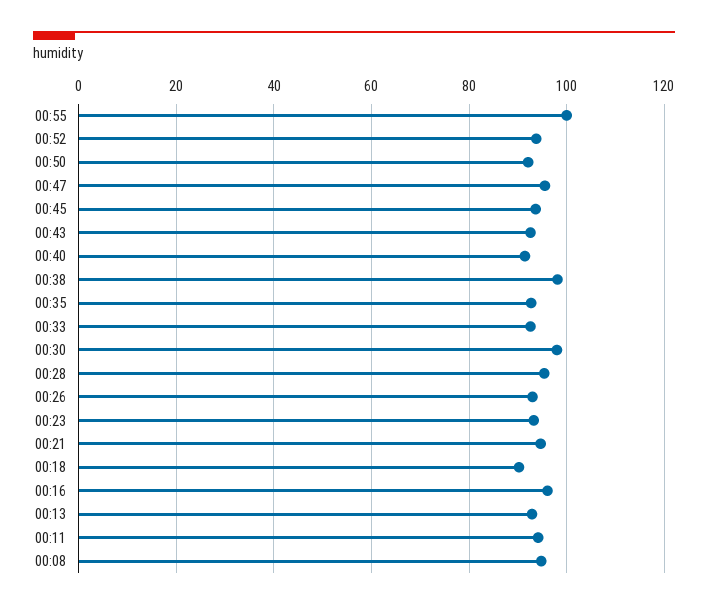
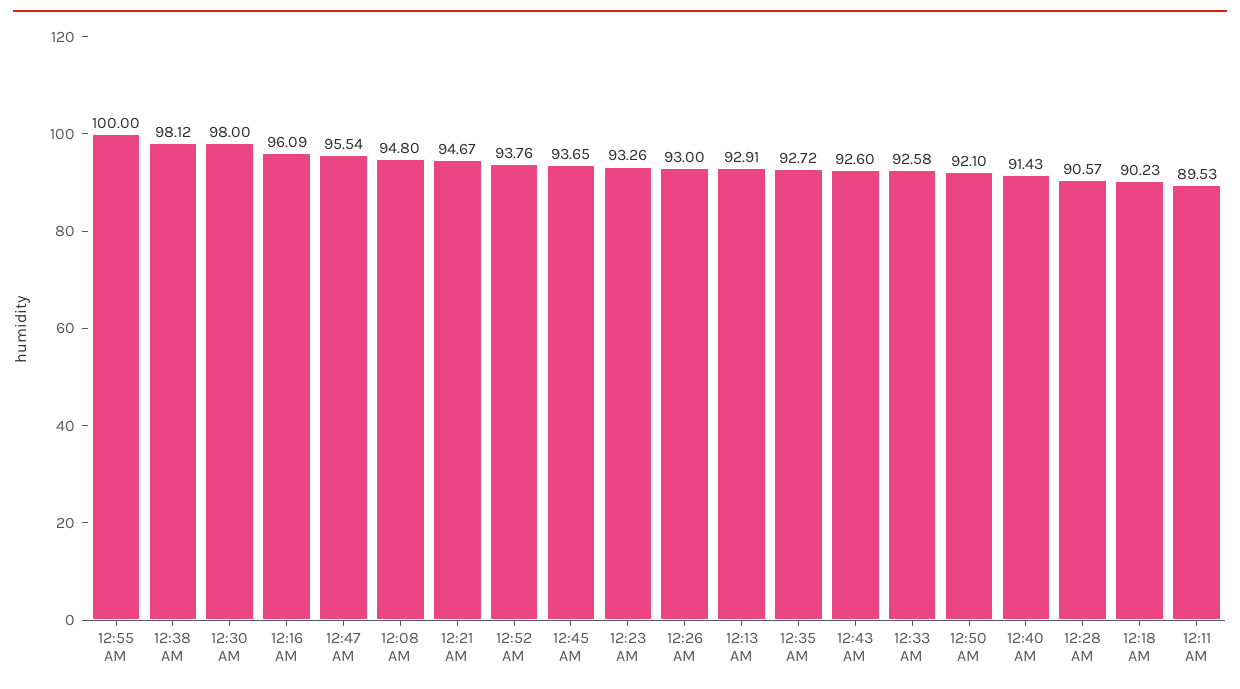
00:28: 96 -> 90.57
00:11: 94 -> 89.53

